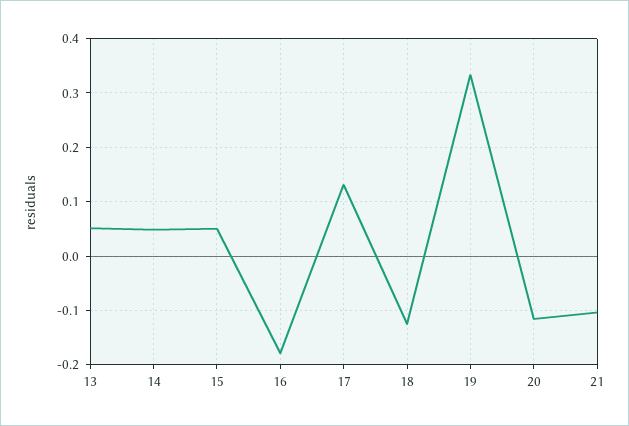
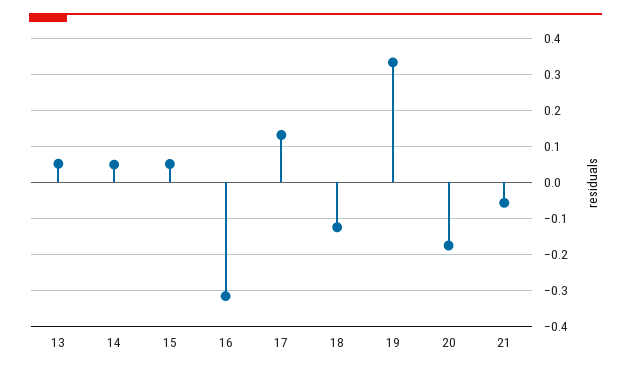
16: -0.18 -> -0.32
20: -0.12 -> -0.18
21: -0.1 -> -0.06

